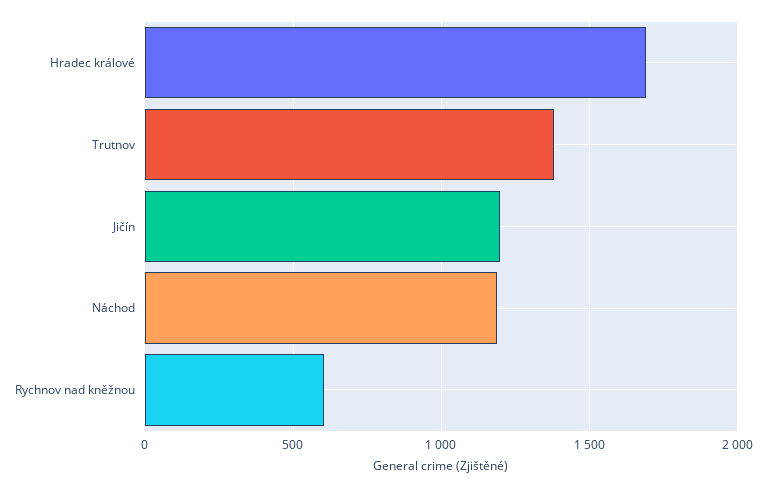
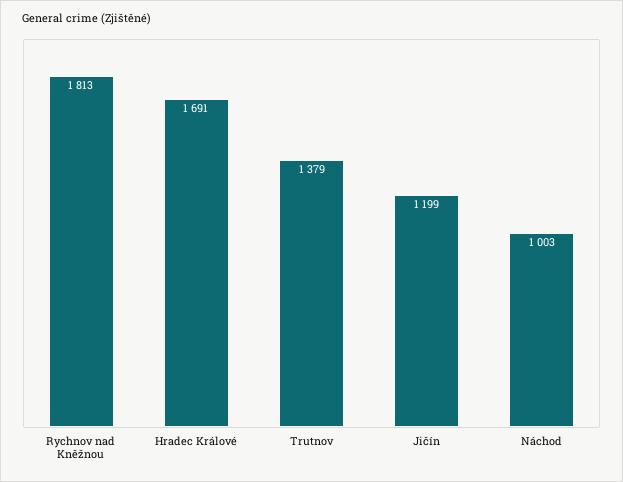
Náchod: 1200 -> 1003
Rychnov nad kněžnou: 600 -> 1813

